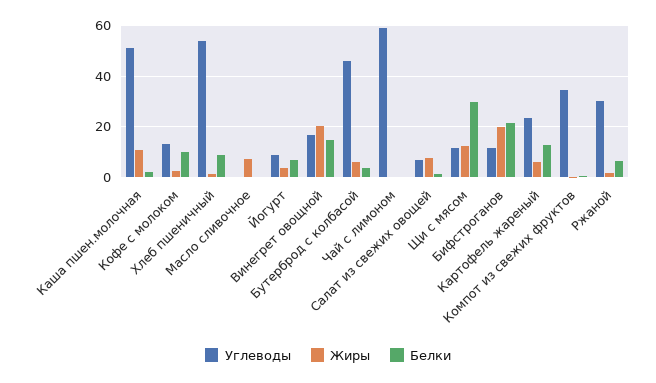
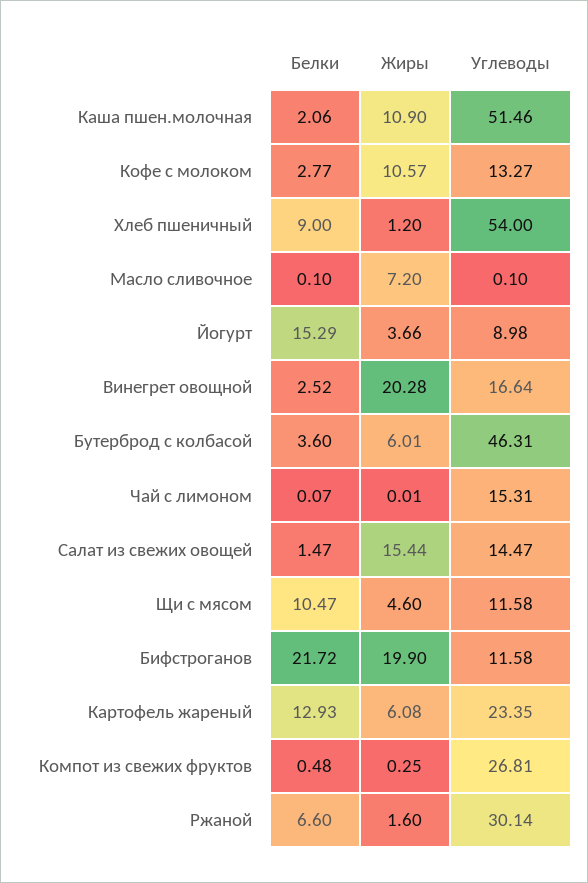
Жиры, Кофе с молоком: 2.5 -> 10.57
Белки, Кофе с молоком: 10 -> 2.77
Белки, Йогурт: 7.5 -> 15.29
Белки, Винегрет овощной: 15 -> 2.52
Углеводы, Чай с лимоном: 60 -> 15.31
Углеводы, Салат из свежих овощей: 7.5 -> 14.47
Жиры, Салат из свежих овощей: 7.5 -> 15.44
Жиры, Щи с мясом: 12.5 -> 4.6
Белки, Щи с мясом: 30 -> 10.47
Углеводы, Компот из свежих фруктов: 35 -> 26.81

